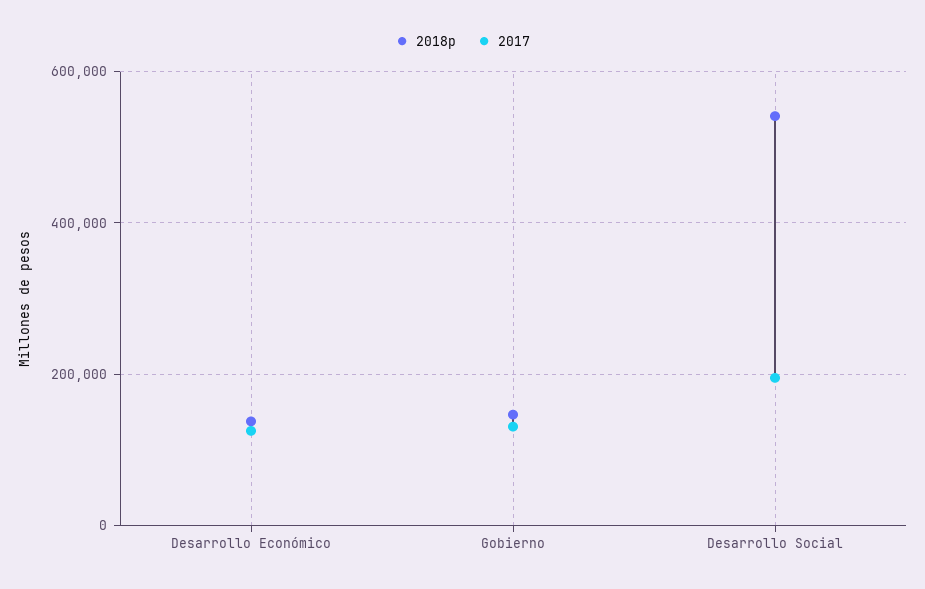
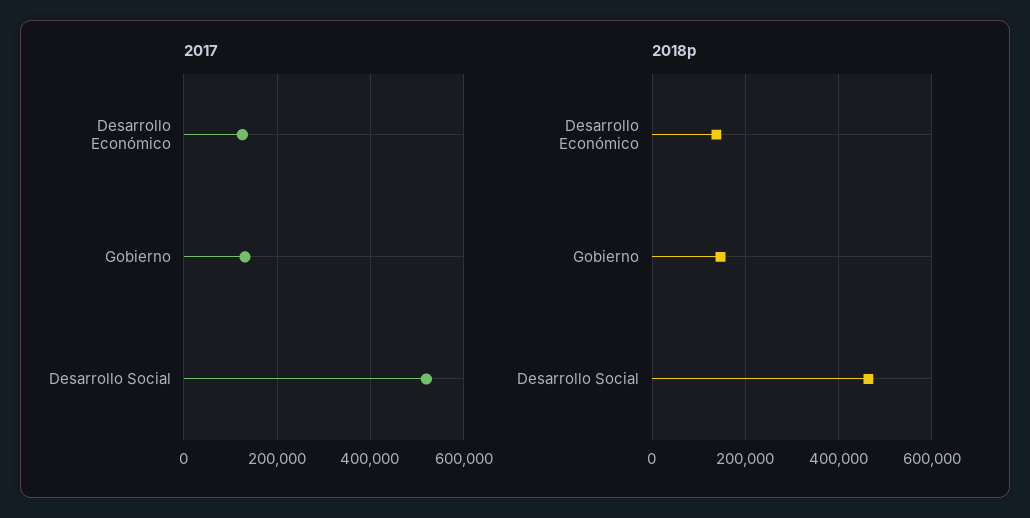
2018p, Desarrollo Social: 540000 -> 460000
2017, Desarrollo Social: 200000 -> 520000

